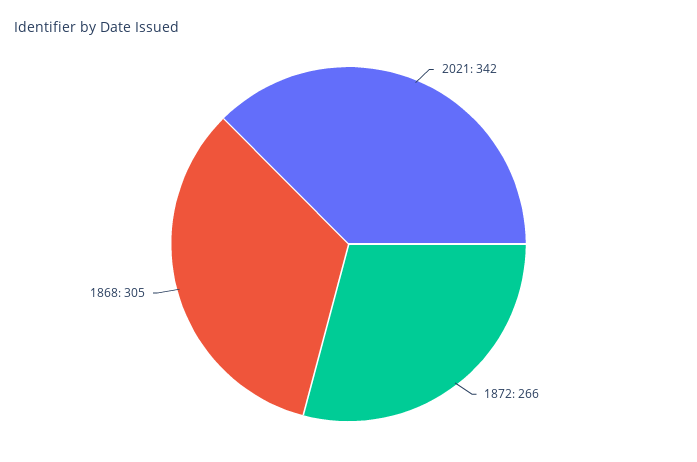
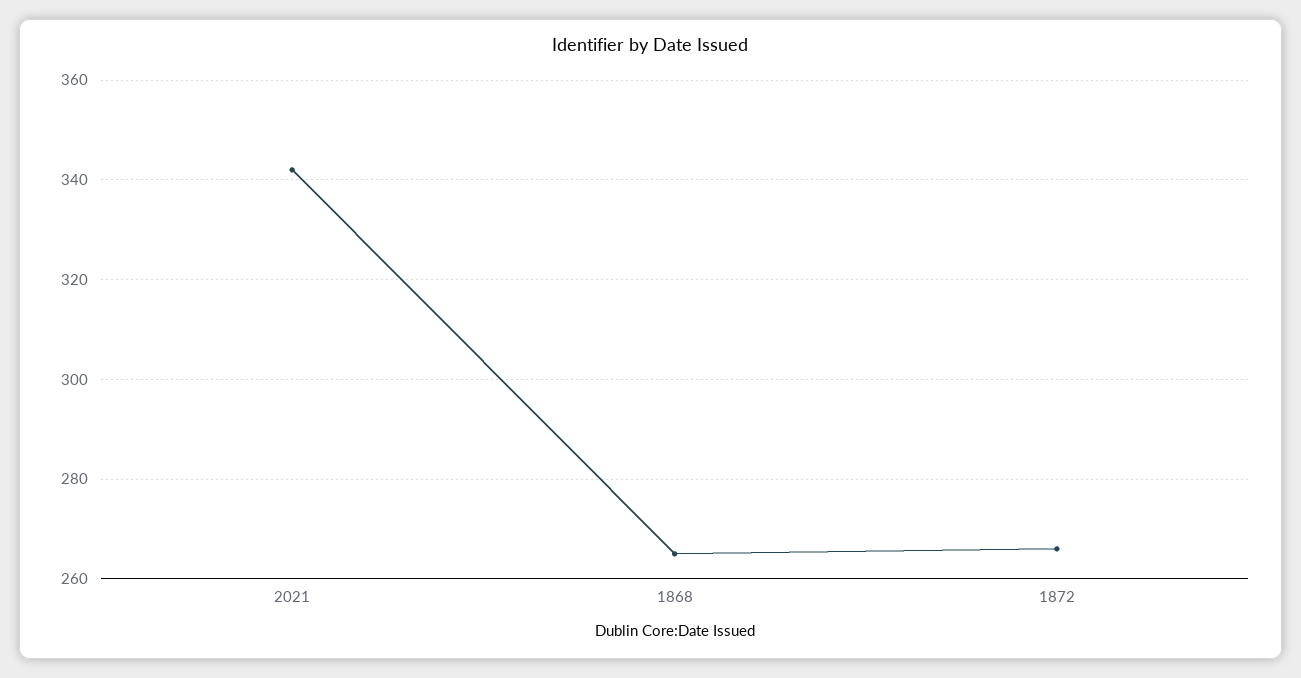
1868: 305 -> 265

